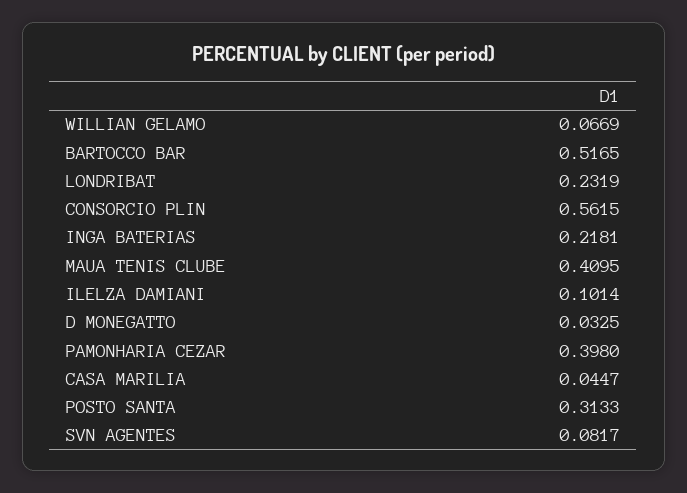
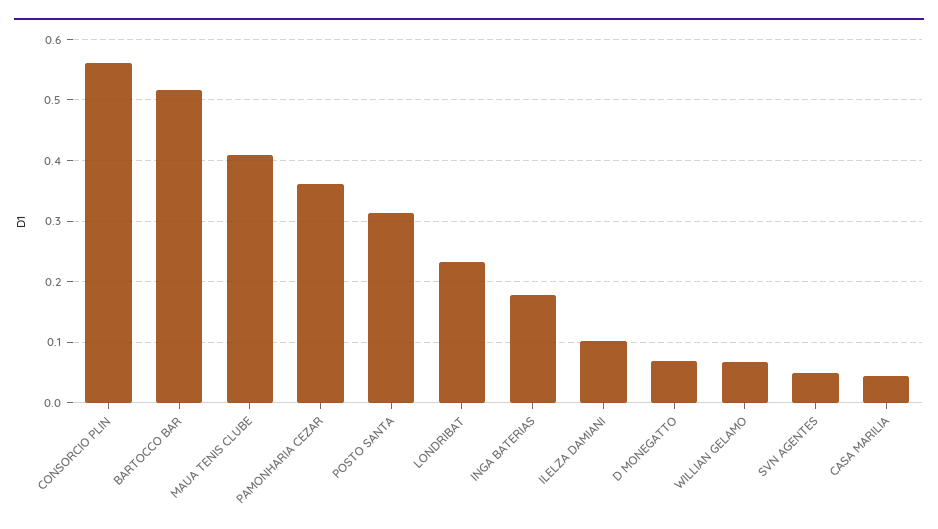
INGA BATERIAS: 0.2181 -> 0.18
D MONEGATTO: 0.0325 -> 0.07
PAMONHARIA CEZAR: 0.398 -> 0.36
SVN AGENTES: 0.0817 -> 0.05

